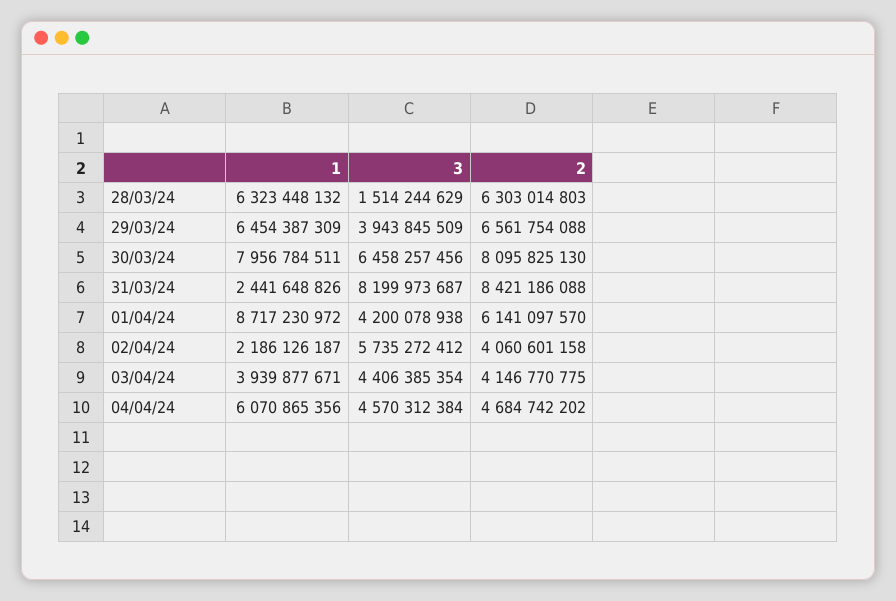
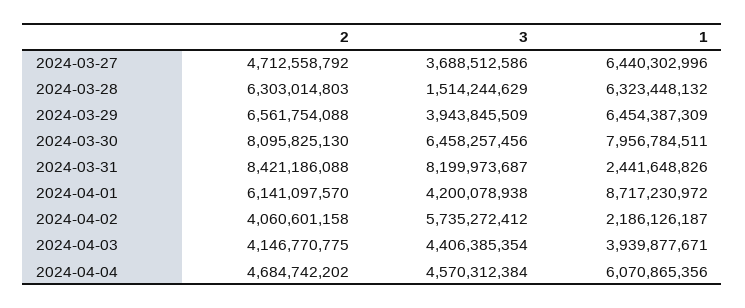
2, 2024-03-27: none -> 4712558792
3, 2024-03-27: none -> 3688512586
1, 2024-03-27: none -> 6440302996

